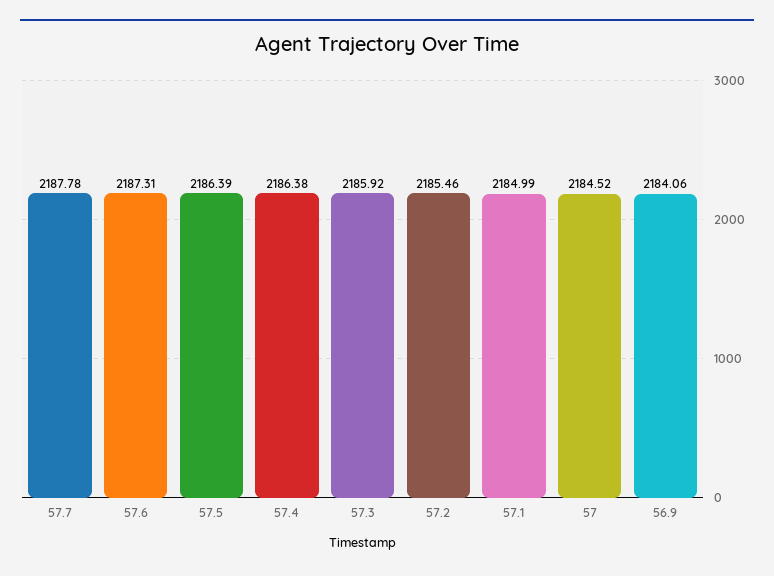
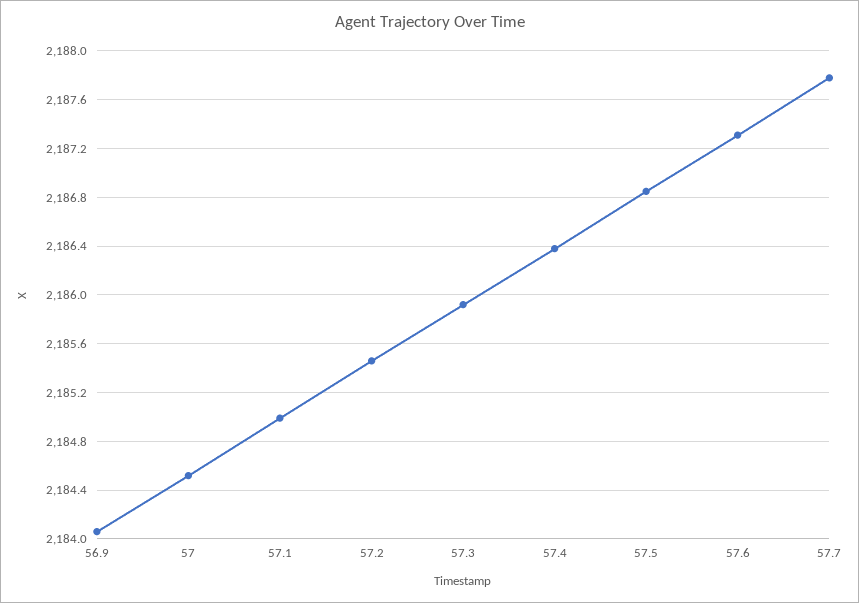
57.5: 2186.39 -> 2186.85

